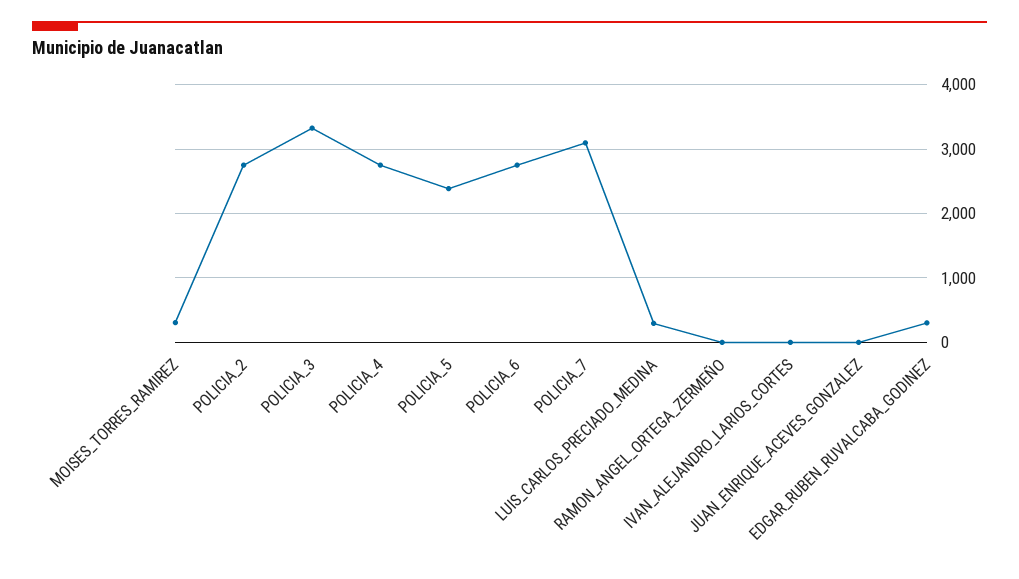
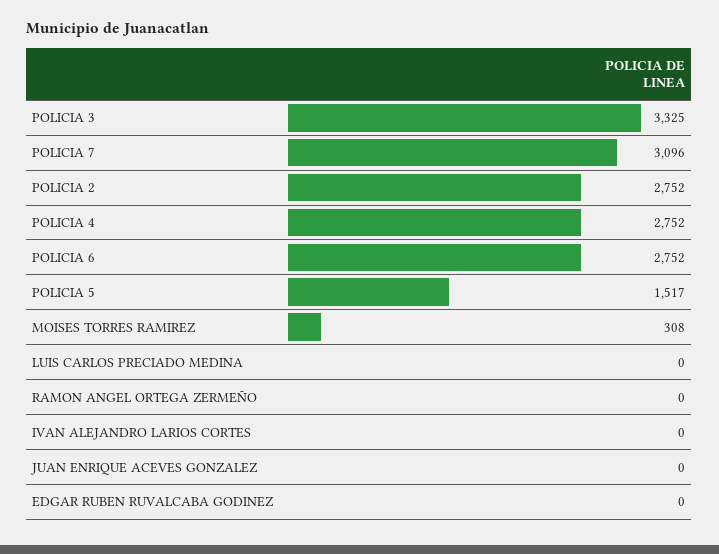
POLICIA_5: 2400 -> 1517
LUIS_CARLOS_PRECIADO_MEDINA: 300 -> 0
EDGAR_RUBEN_RUVALCABA_GODINEZ: 300 -> 0

